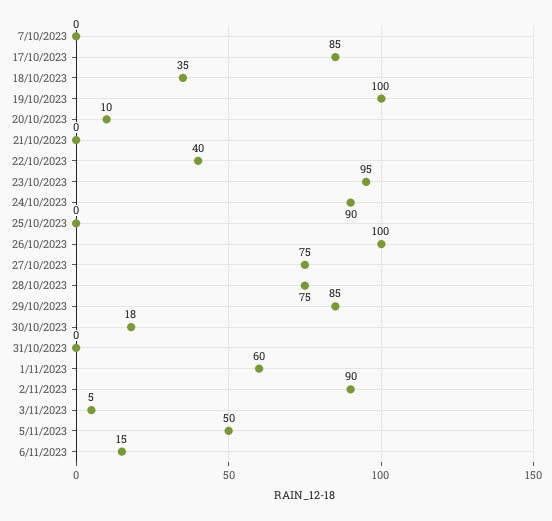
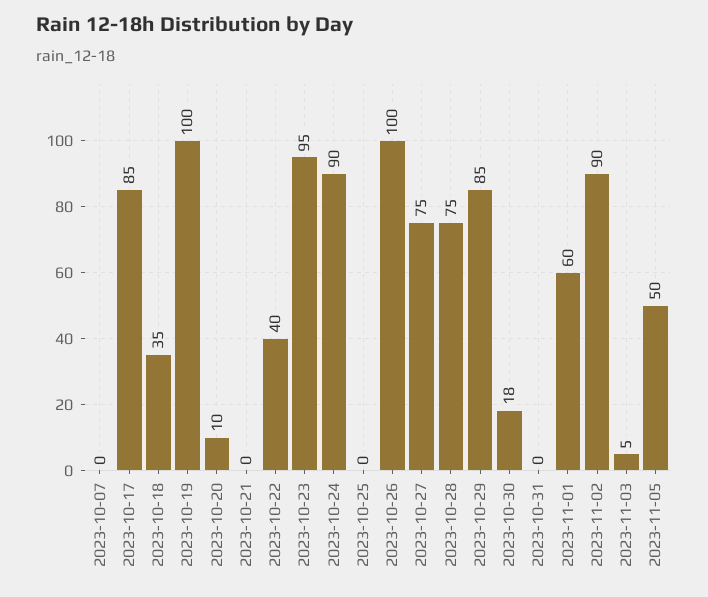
6/11/2023: 15 -> none

